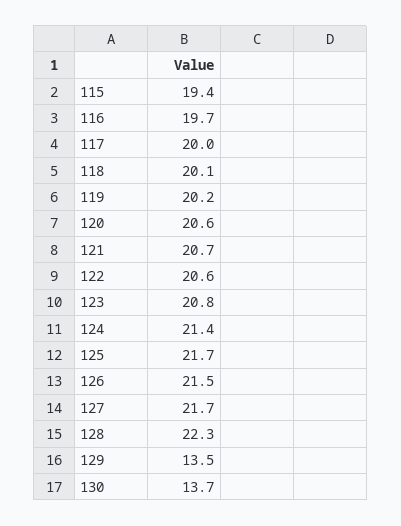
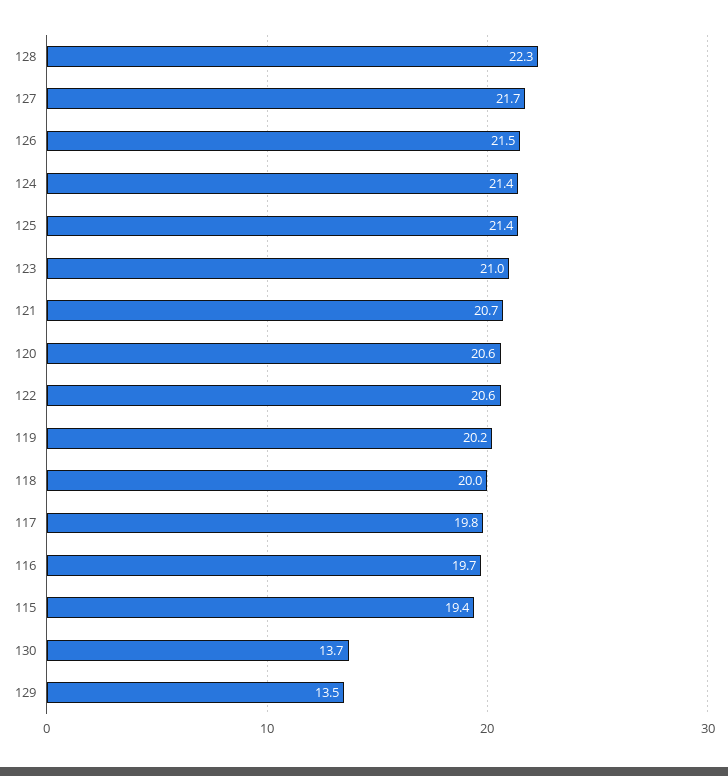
117: 20 -> 19.8
118: 20.1 -> 20
123: 20.8 -> 21
125: 21.7 -> 21.4

